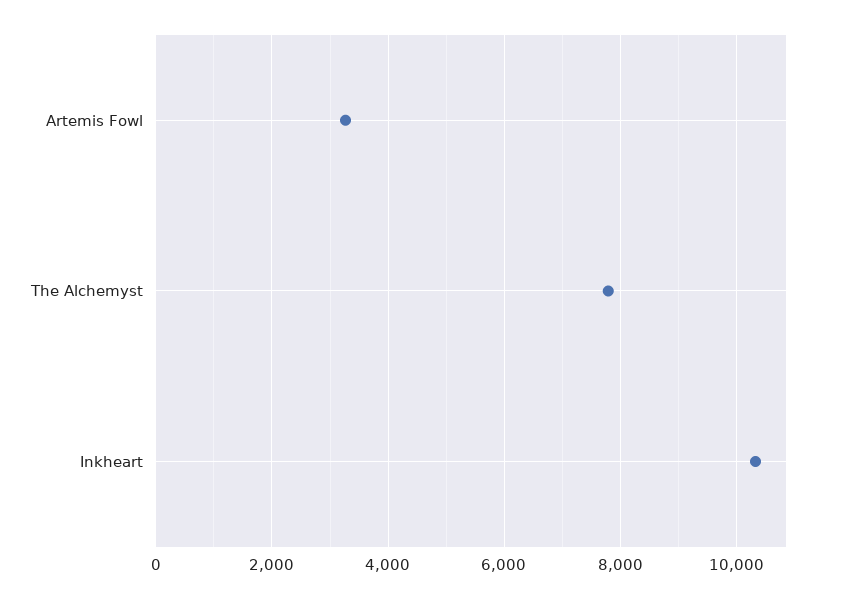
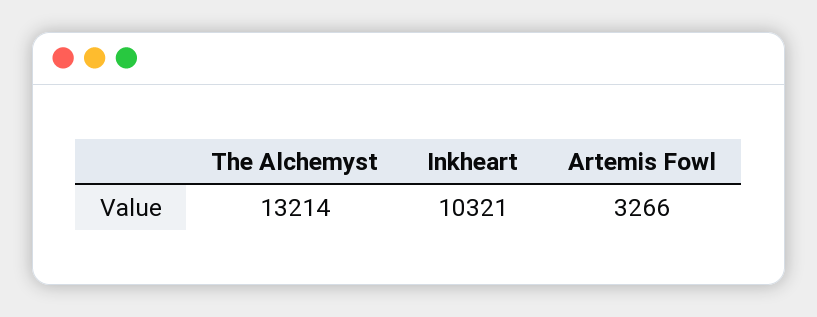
The Alchemyst: 7800 -> 13214

